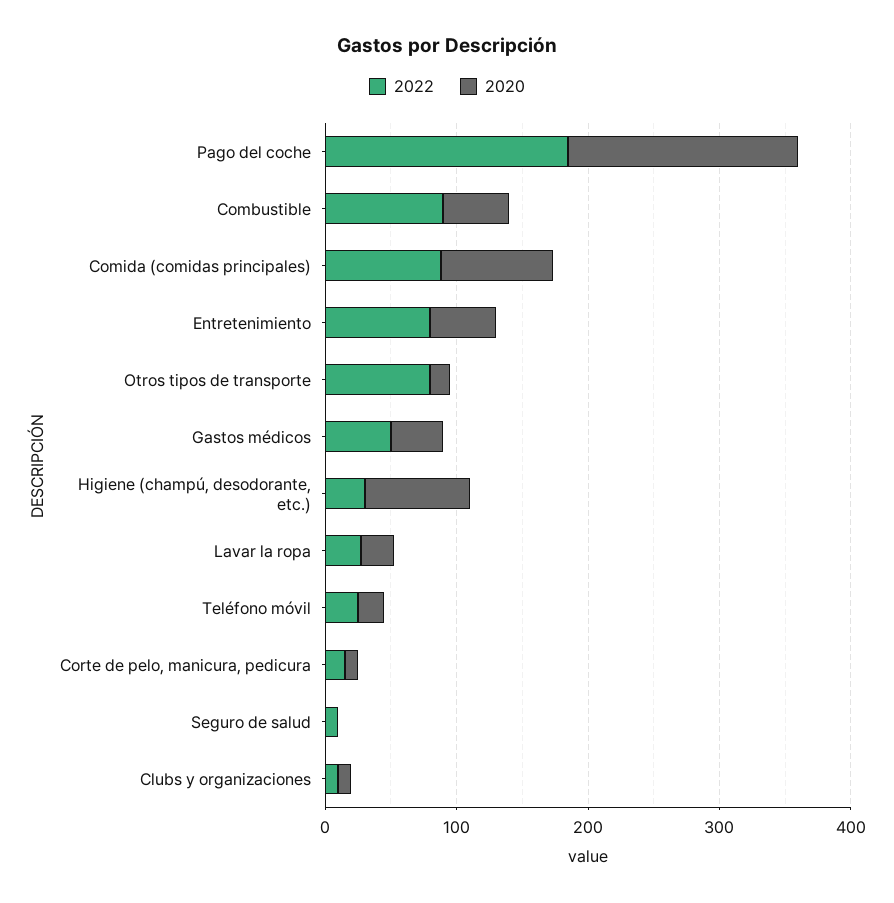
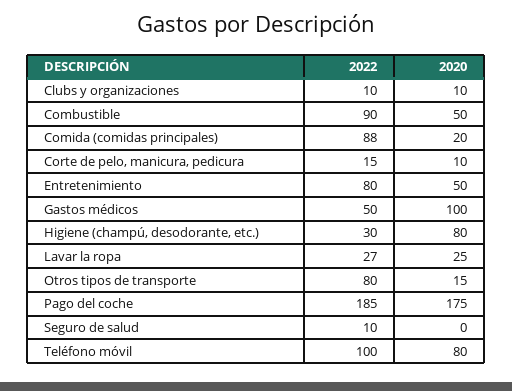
2020, Comida (comidas principales): 80 -> 20
2020, Gastos médicos: 40 -> 100
2022, Teléfono móvil: 20 -> 100
2020, Teléfono móvil: 20 -> 80

